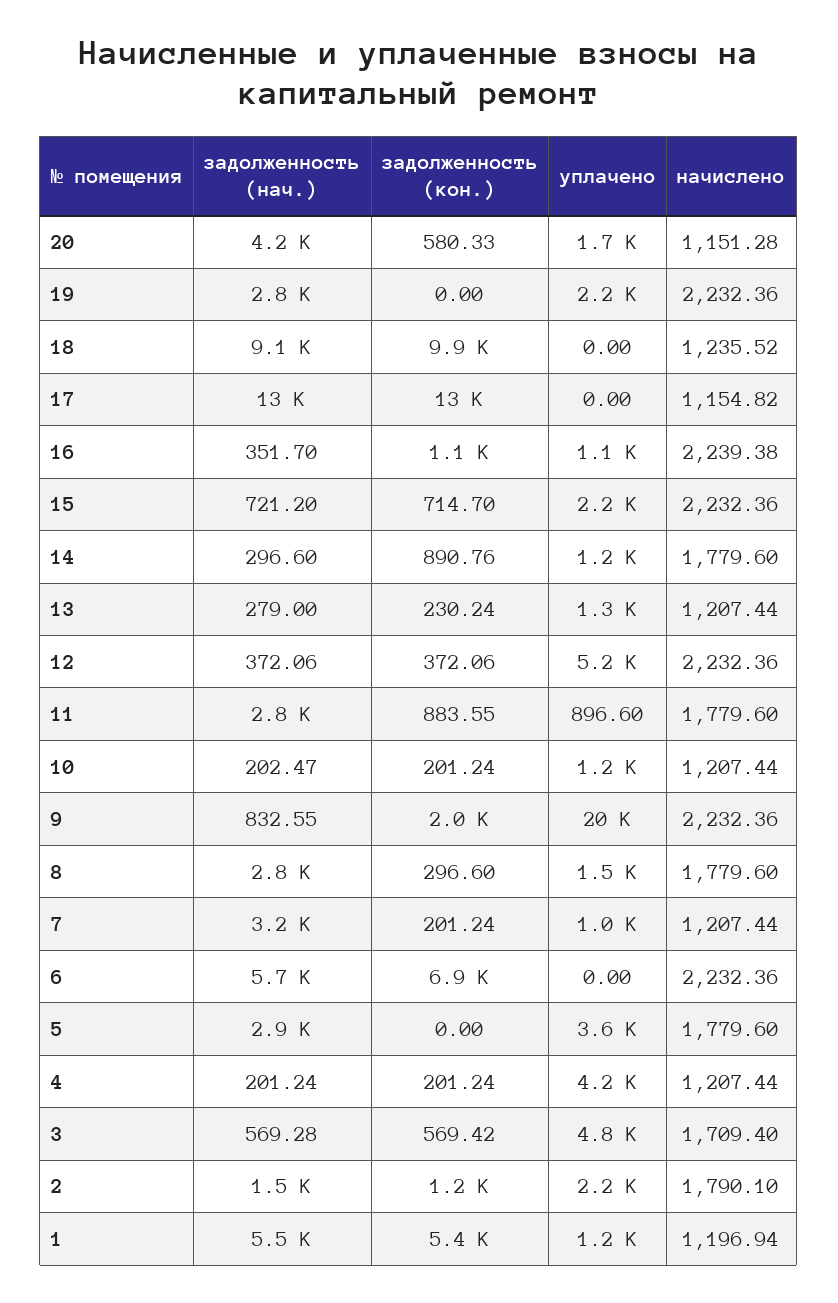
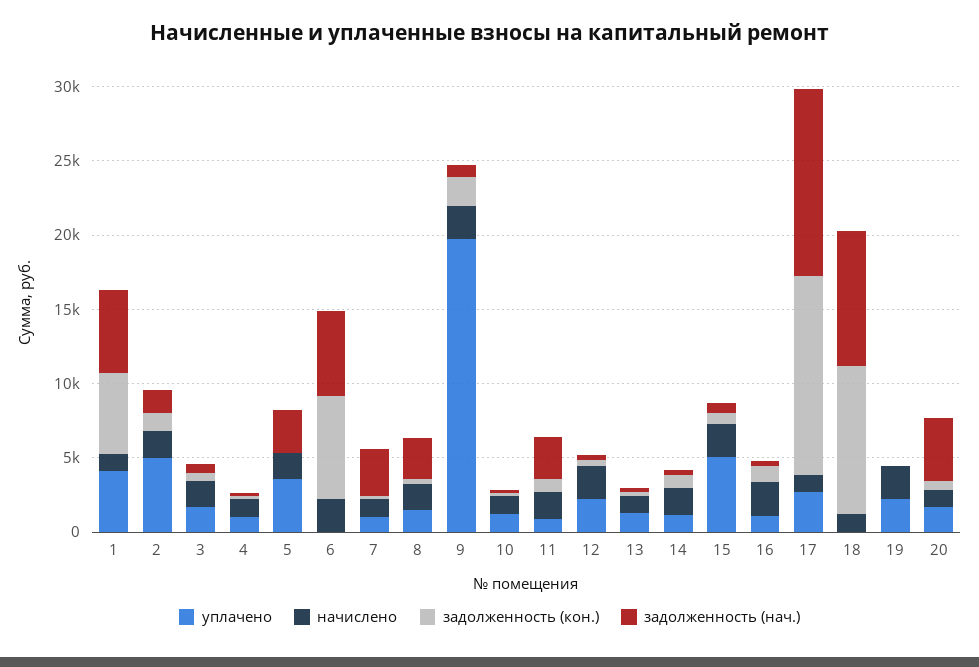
задолженность (нач.), 19: 2800 -> 0
уплачено, 17: 0 -> 3000
уплачено, 15: 2200 -> 5000
уплачено, 12: 5200 -> 2000
уплачено, 4: 4200 -> 1000
уплачено, 3: 4800 -> 2000
уплачено, 2: 2200 -> 5000
уплачено, 1: 1200 -> 4000

